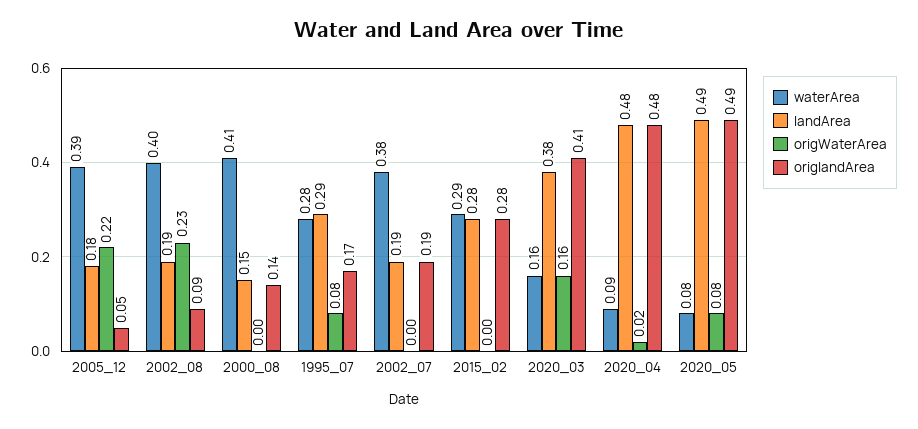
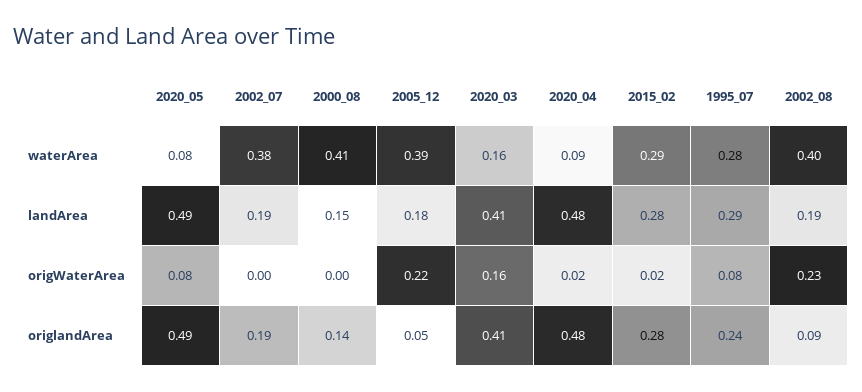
origlandArea, 1995_07: 0.17 -> 0.24
origWaterArea, 2015_02: 0 -> 0.02
landArea, 2020_03: 0.38 -> 0.41

